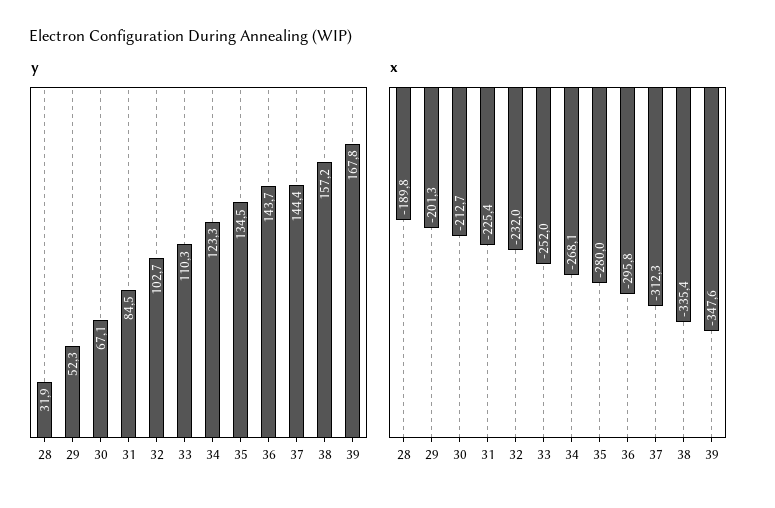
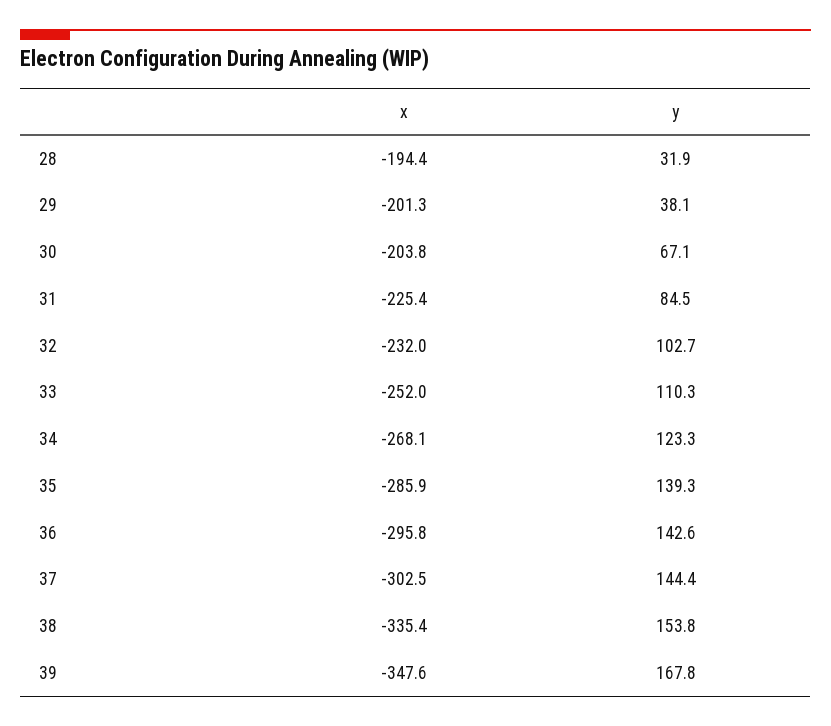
y, 29: 52.3 -> 38.1
y, 35: 134.5 -> 139.3
y, 36: 143.7 -> 142.6
y, 38: 157.2 -> 153.8
x, 28: -189.8 -> -194.4
x, 30: -212.7 -> -203.8
x, 35: -280 -> -285.9
x, 37: -312.3 -> -302.5

